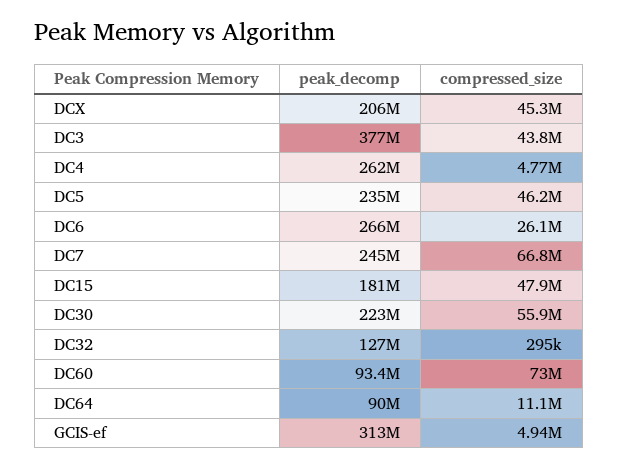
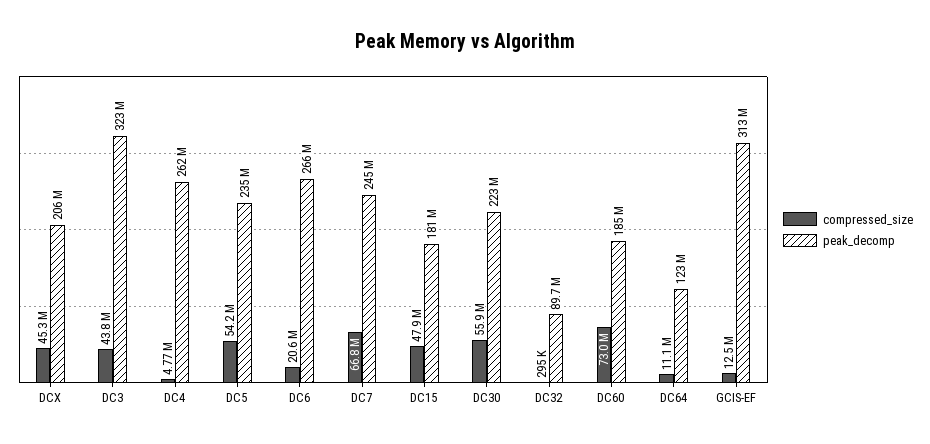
peak_decomp, DC3: 377000000 -> 323000000
compressed_size, DC5: 46200000 -> 54200000
compressed_size, DC6: 26100000 -> 20600000
peak_decomp, DC32: 127000000 -> 89700000
peak_decomp, DC60: 93400000 -> 185000000
peak_decomp, DC64: 90000000 -> 123000000
compressed_size, GCIS-ef: 4940000 -> 12500000

